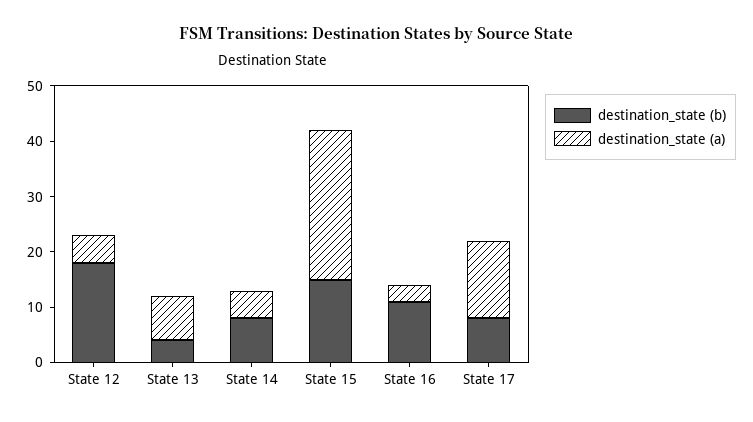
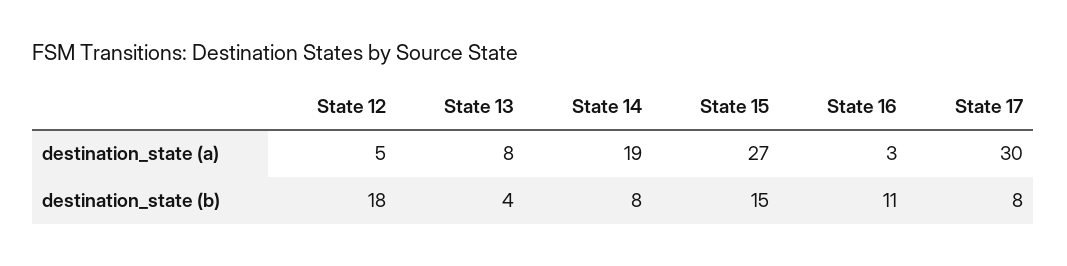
destination_state (a), State 14: 5 -> 19
destination_state (a), State 17: 15 -> 30

